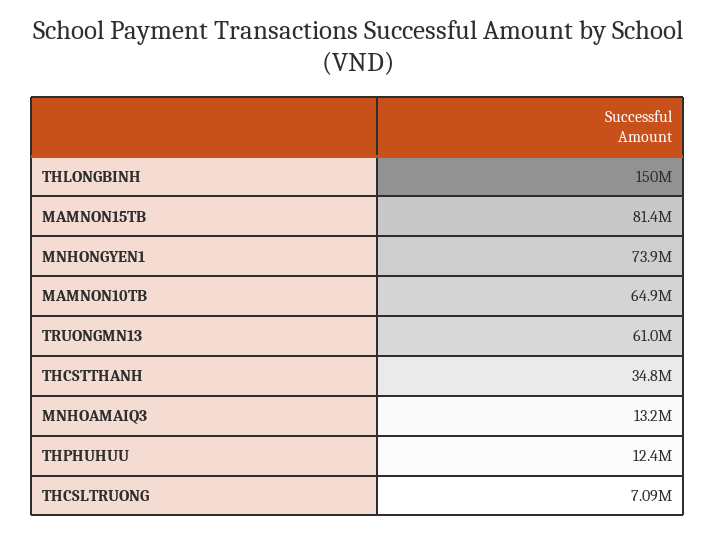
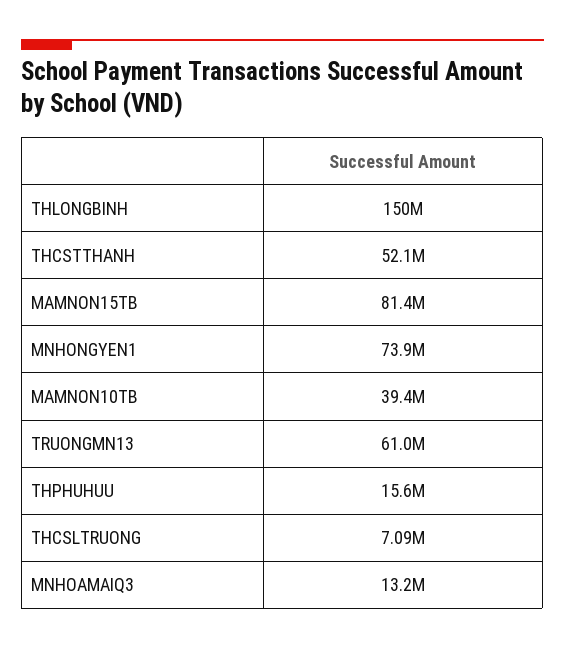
MAMNON10TB: 64900000 -> 39400000
THCSTTHANH: 34800000 -> 52100000
THPHUHUU: 12400000 -> 15600000

